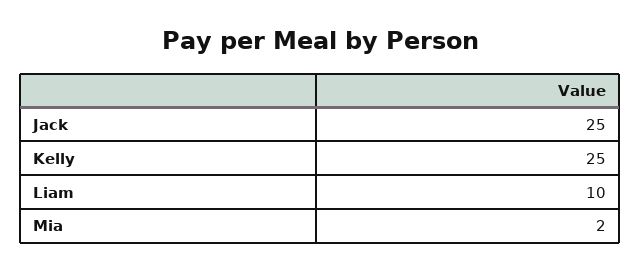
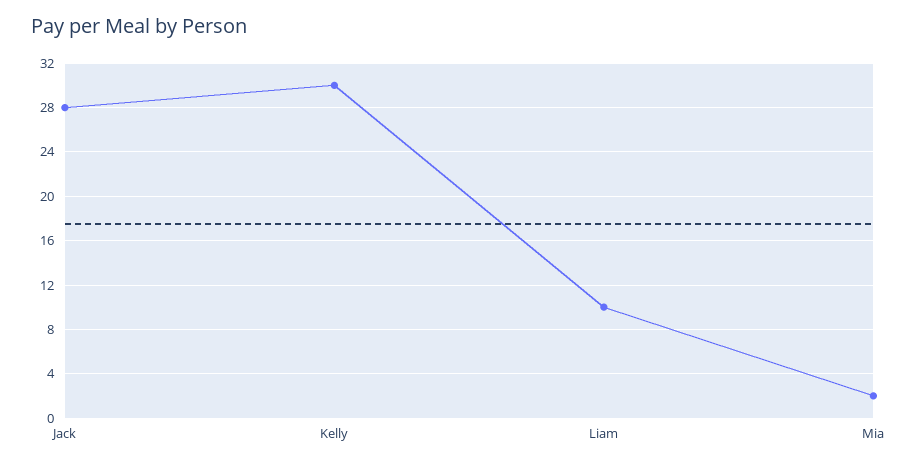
Jack: 25 -> 28
Kelly: 25 -> 30

